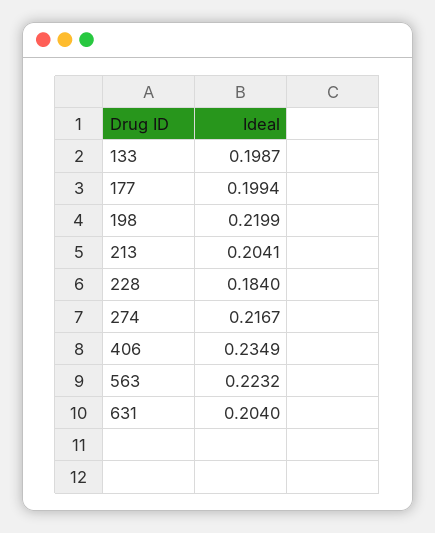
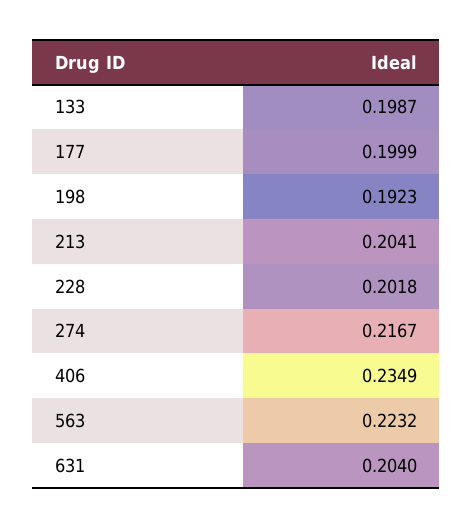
177: 0.1994 -> 0.1999
198: 0.2199 -> 0.1923
228: 0.184 -> 0.2018

